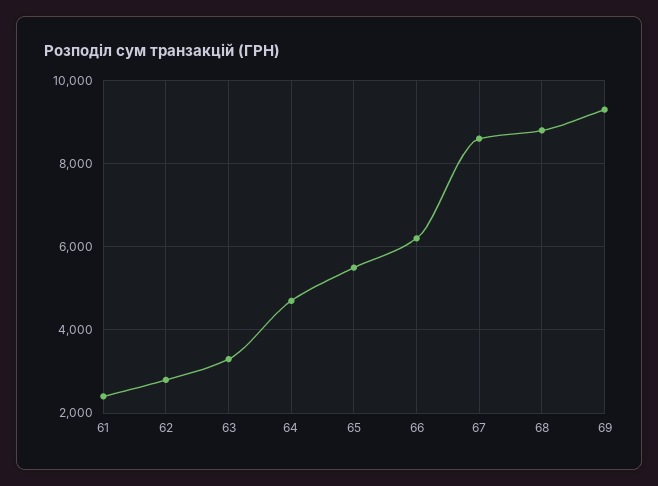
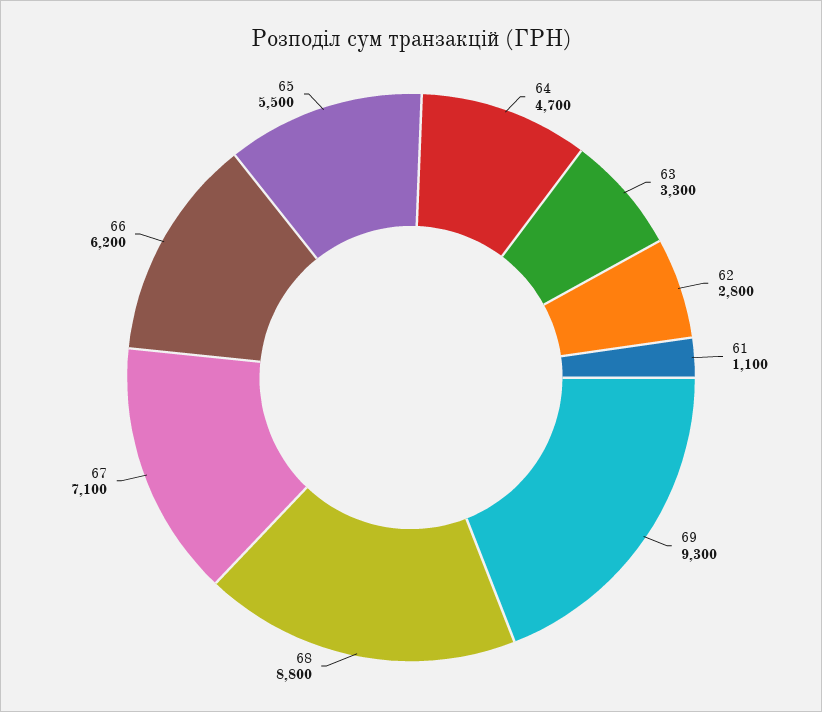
61: 2400 -> 1100
67: 8600 -> 7100

